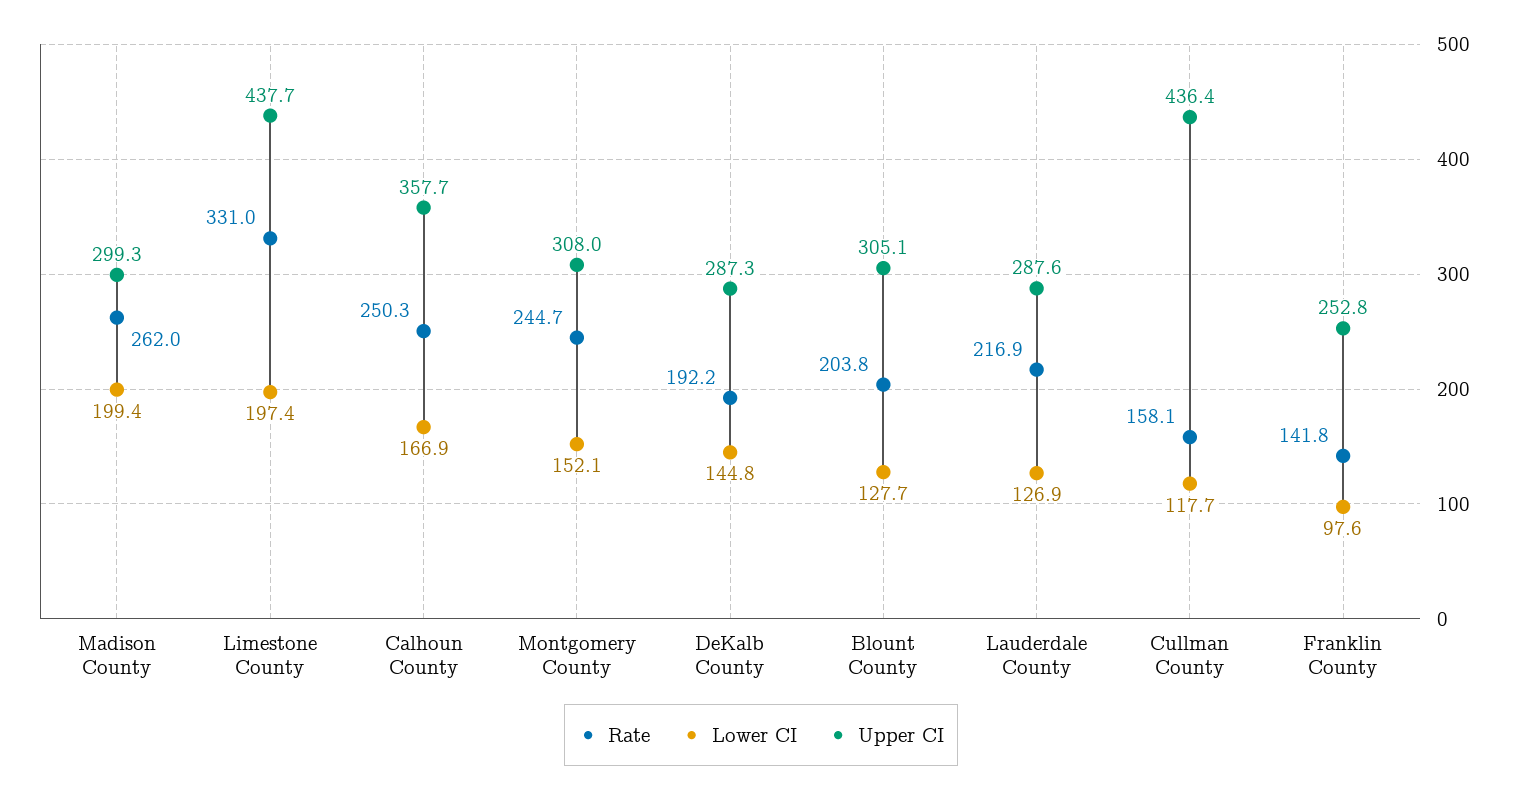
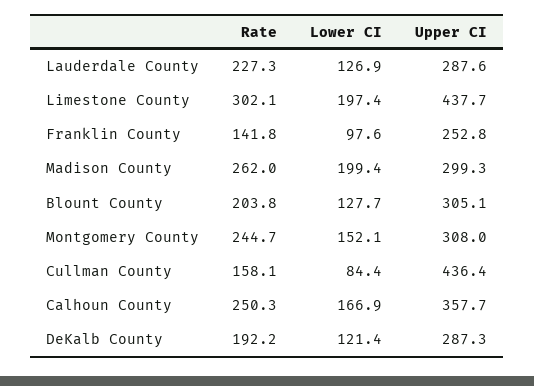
Rate, Limestone County: 331 -> 302.1
Lower CI, DeKalb County: 144.8 -> 121.4
Rate, Lauderdale County: 216.9 -> 227.3
Lower CI, Cullman County: 117.7 -> 84.4

